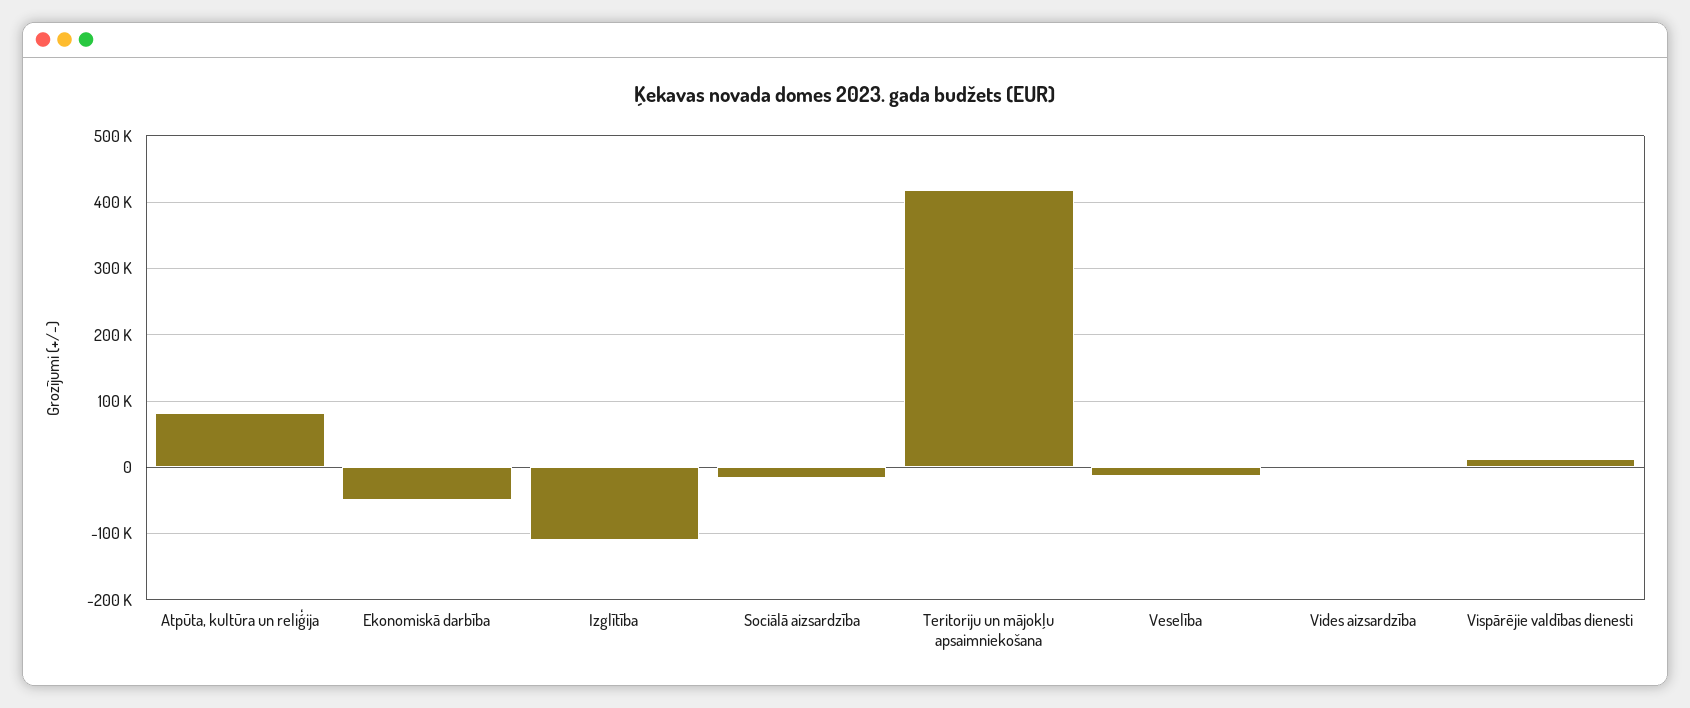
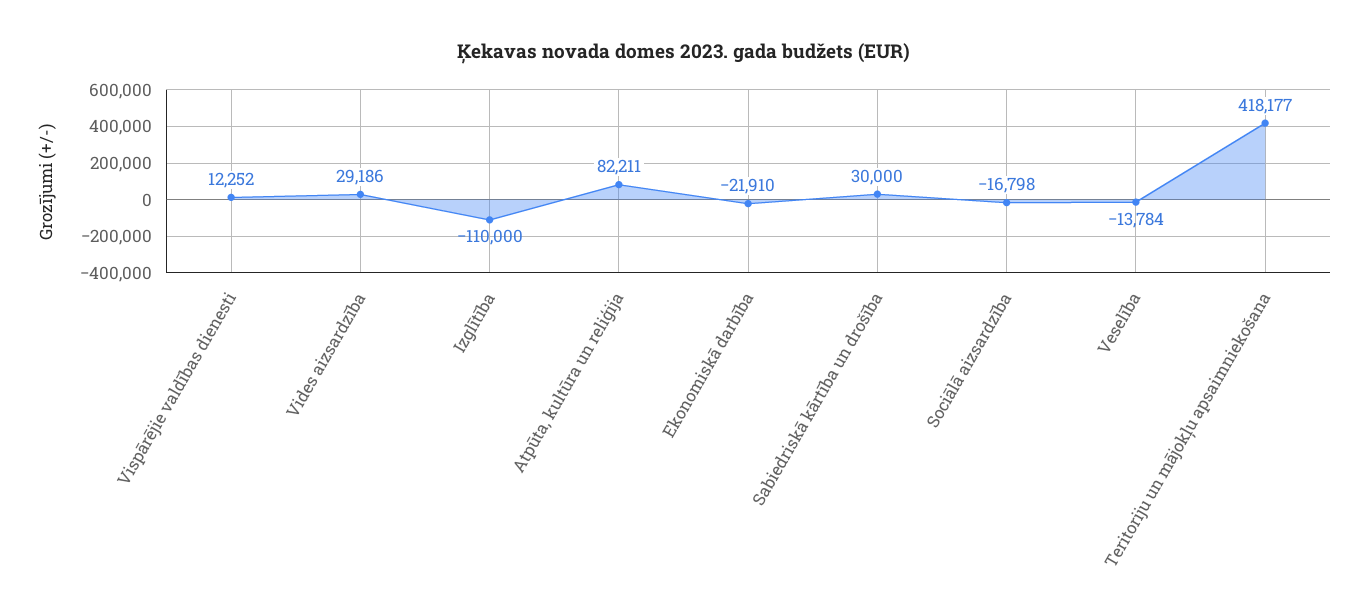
Ekonomiskā darbība: -50000 -> -21910
Vides aizsardzība: 0 -> 29186
Sabiedriskā kārtība un drošība: none -> 30000

